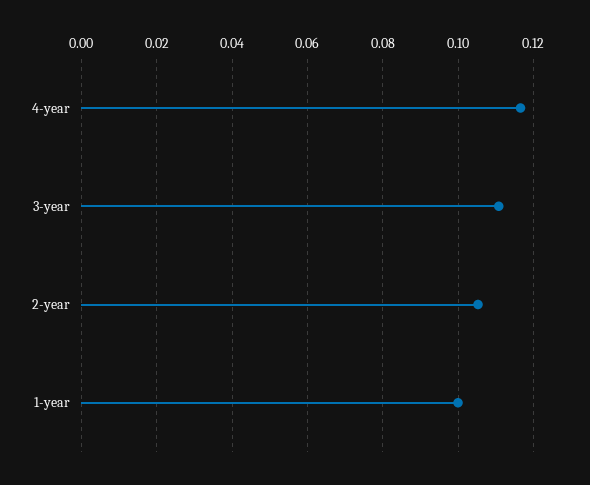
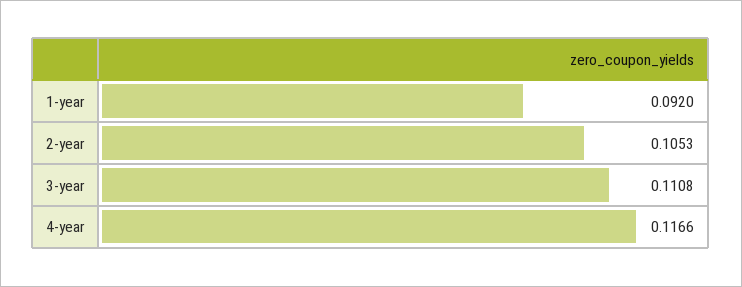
1-year: 0.1 -> 0.092

